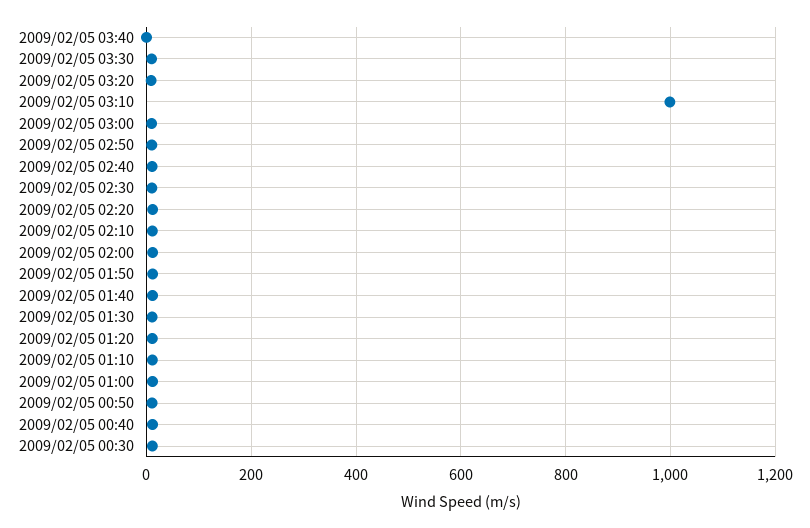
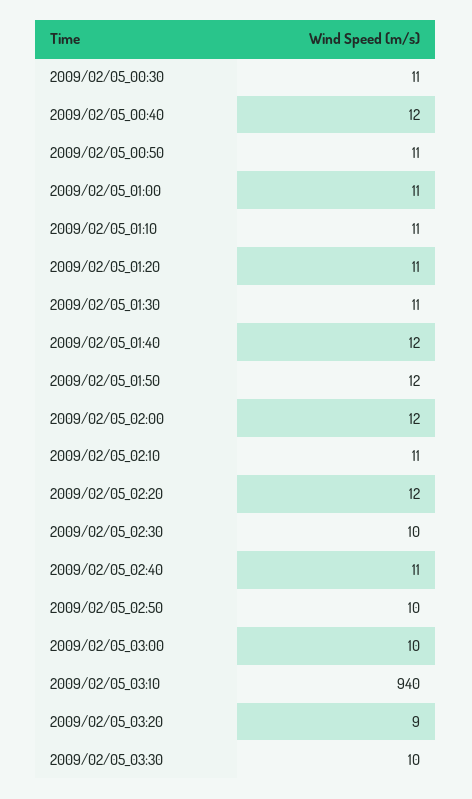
2009/02/05 03:40: 0 -> none
2009/02/05 03:10: 1000 -> 940

